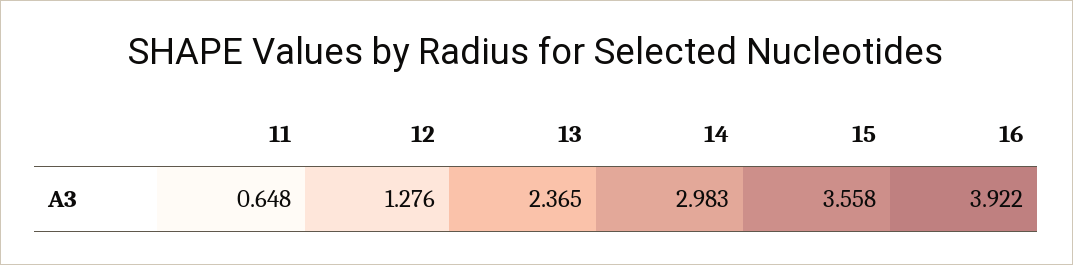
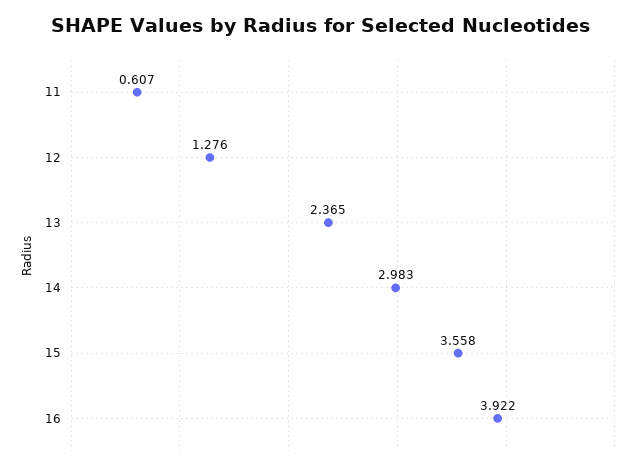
11: 0.648 -> 0.607

